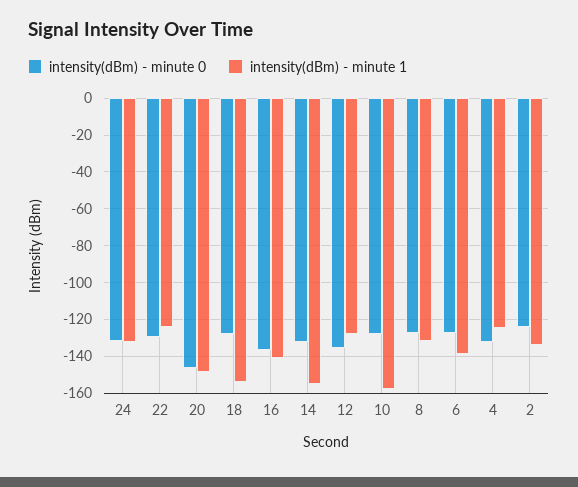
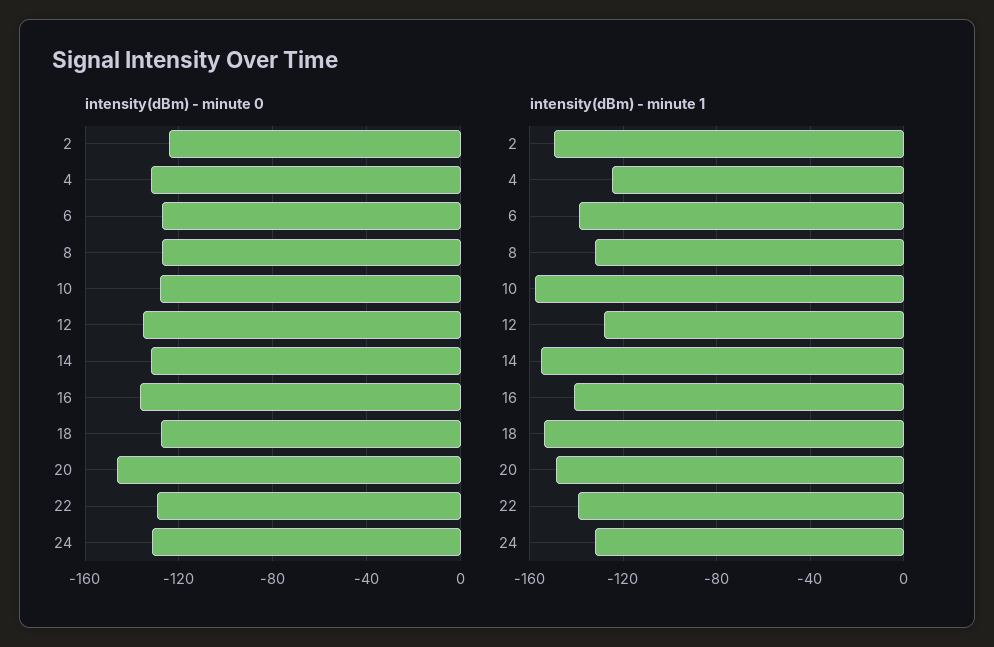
intensity(dBm) - minute 1, 22: -125 -> -140
intensity(dBm) - minute 1, 2: -135 -> -150

